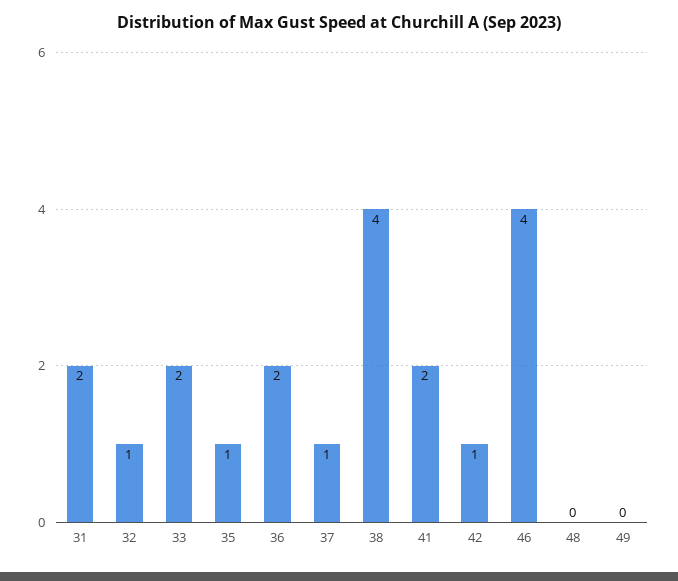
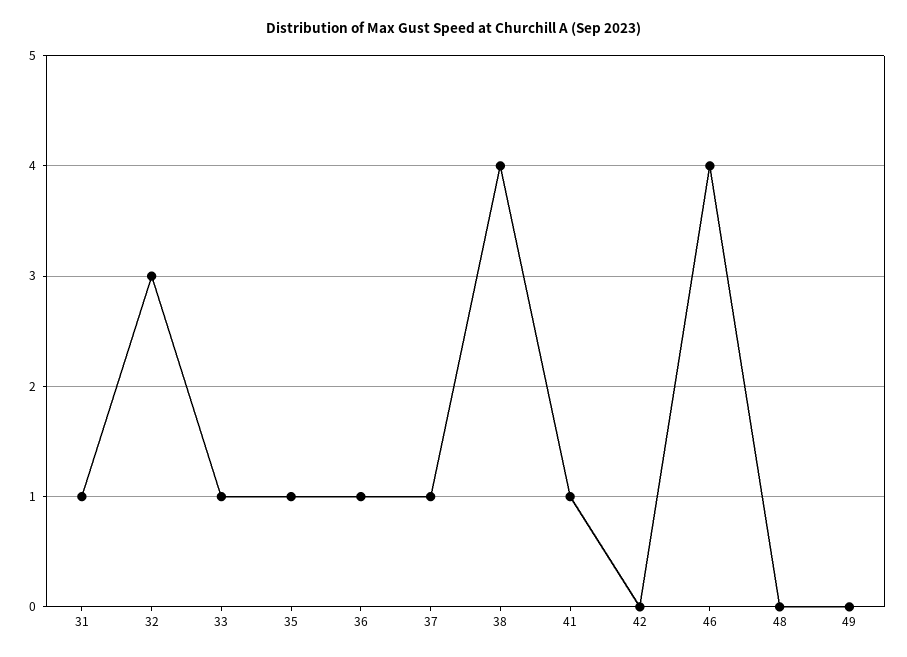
31: 2 -> 1
32: 1 -> 3
33: 2 -> 1
36: 2 -> 1
41: 2 -> 1
42: 1 -> 0

